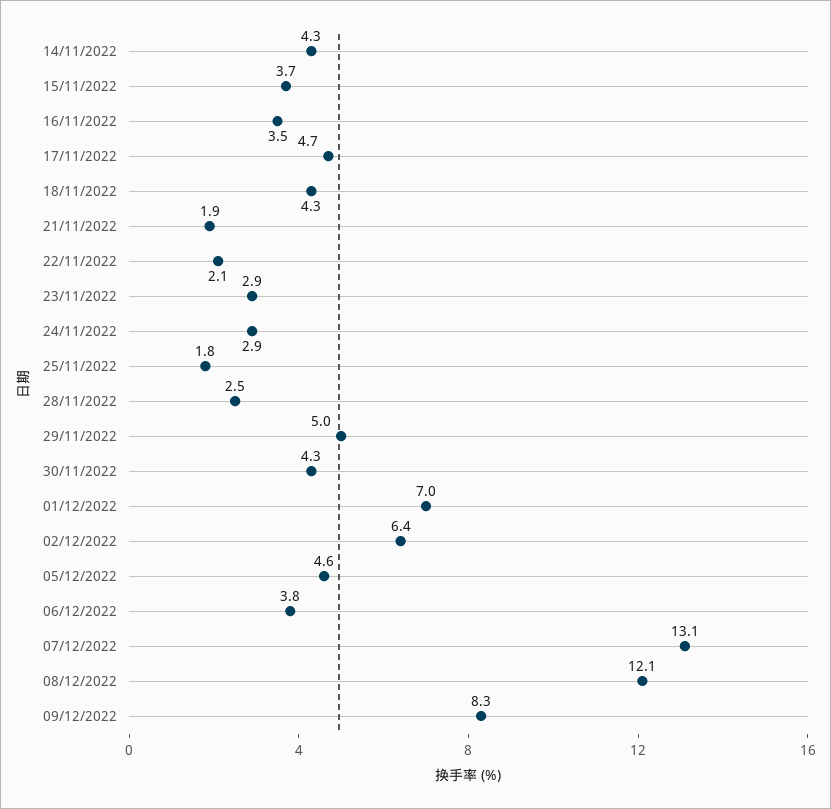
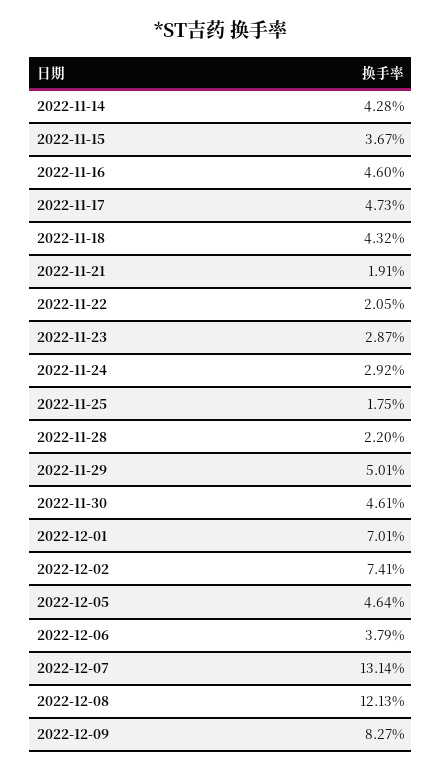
16/11/2022: 3.5 -> 4.6
28/11/2022: 2.5 -> 2.2
30/11/2022: 4.3 -> 4.61
02/12/2022: 6.4 -> 7.41

